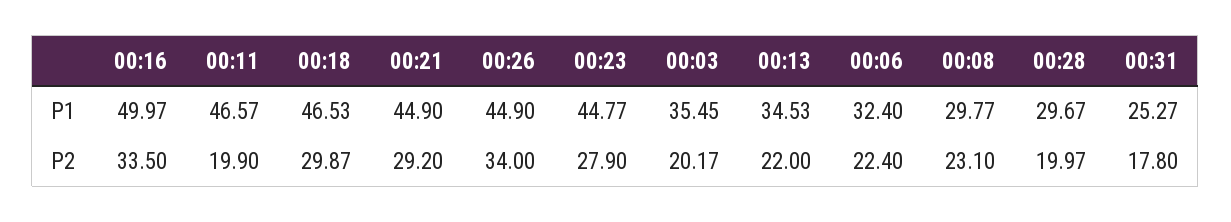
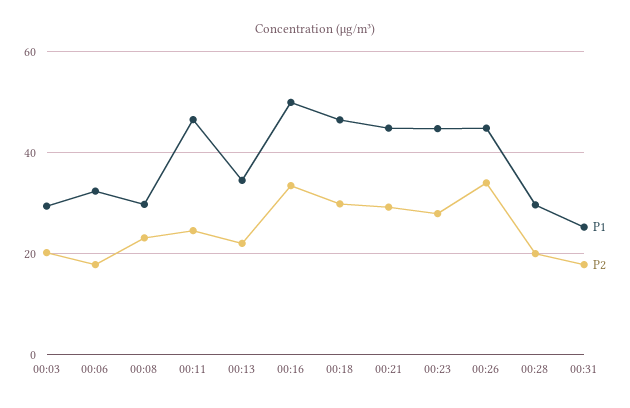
P1, 00:03: 35.45 -> 30
P2, 00:11: 19.9 -> 24
P2, 00:06: 22.4 -> 18

